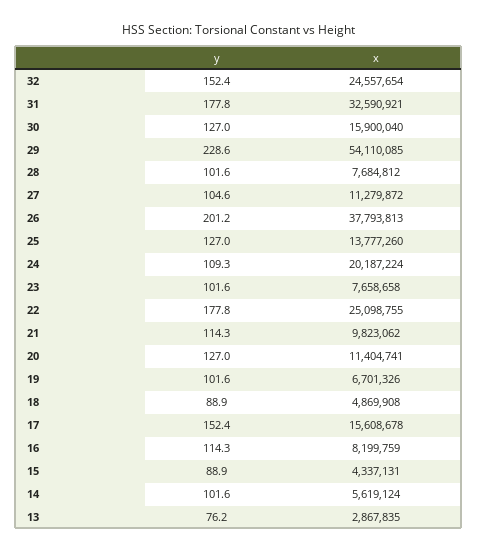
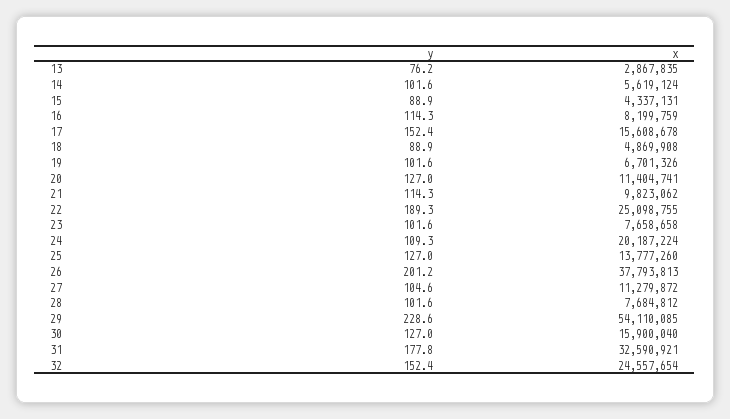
y, 22: 177.8 -> 189.3

